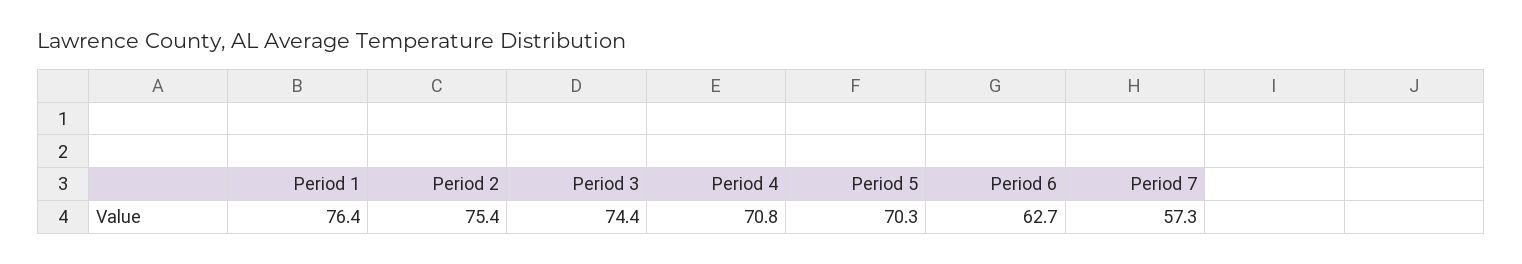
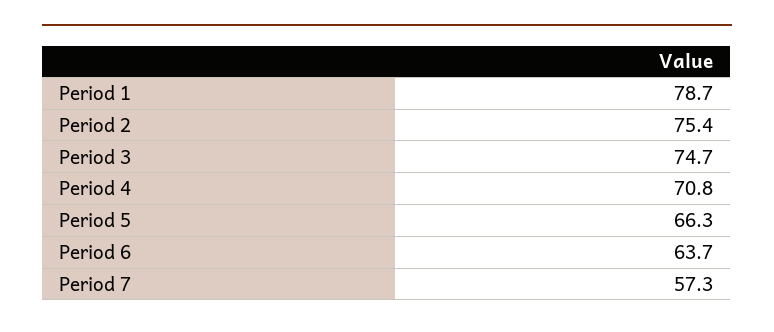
Period 1: 76.4 -> 78.7
Period 3: 74.4 -> 74.7
Period 5: 70.3 -> 66.3
Period 6: 62.7 -> 63.7

